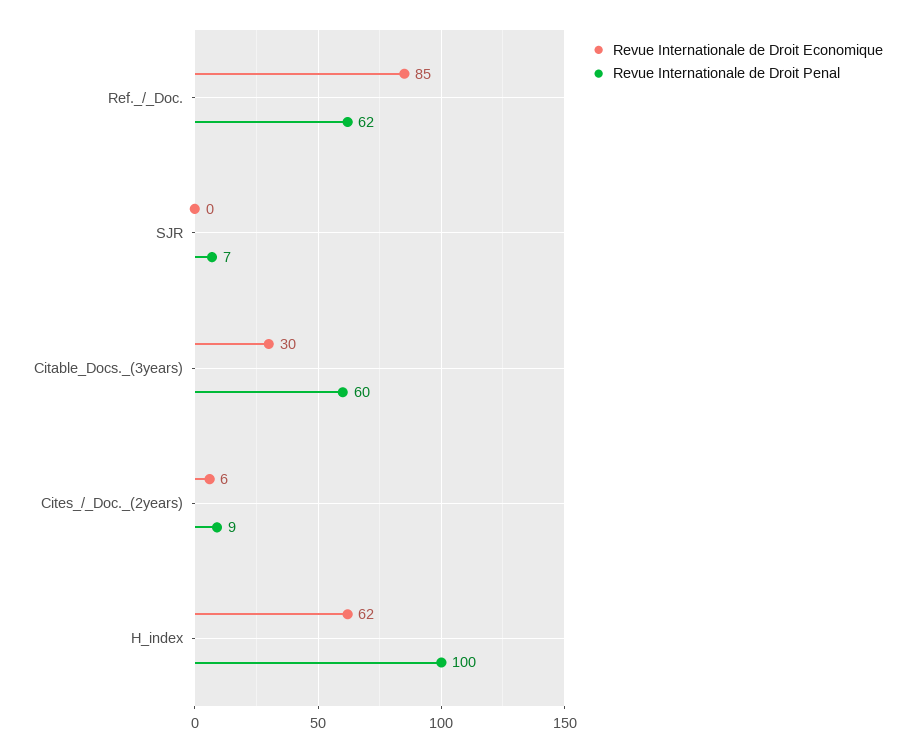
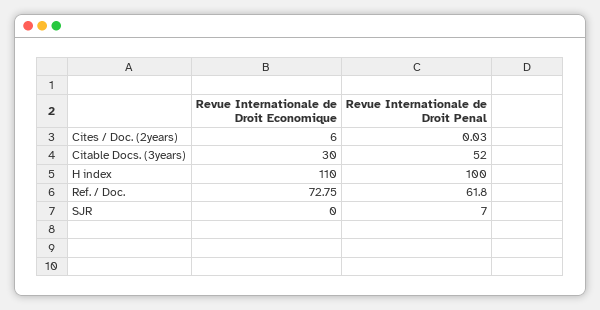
Revue Internationale de Droit Economique, Ref._/_Doc.: 85 -> 72.75
Revue Internationale de Droit Penal, Citable_Docs._(3years): 60 -> 52
Revue Internationale de Droit Penal, Cites_/_Doc._(2years): 9 -> 0.03
Revue Internationale de Droit Economique, H_index: 62 -> 110

